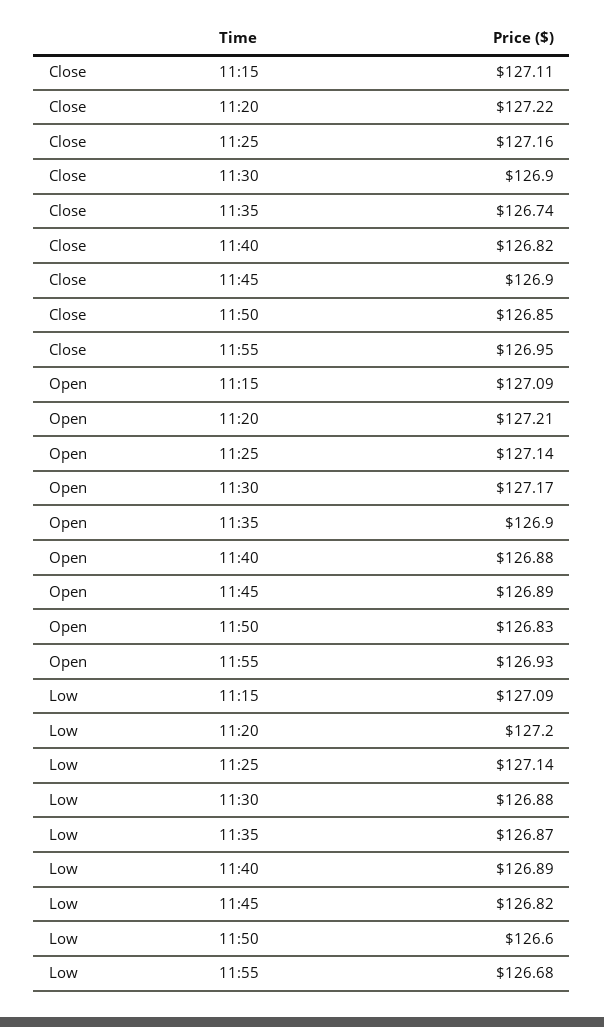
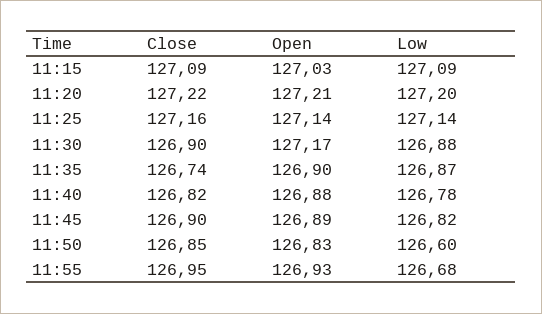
Close, 11:15: 127.11 -> 127.09
Open, 11:15: 127.09 -> 127.03
Low, 11:40: 126.89 -> 126.78

